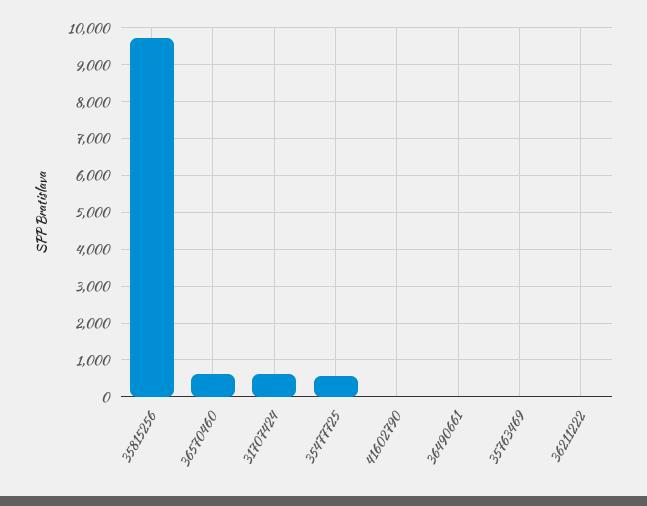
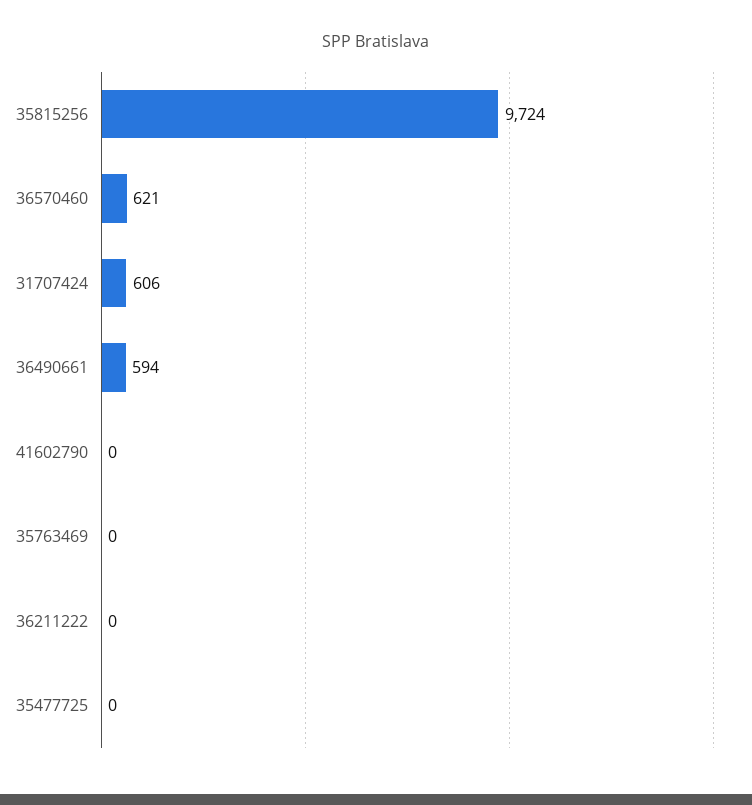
35477725: 600 -> 0
36490661: 0 -> 594

